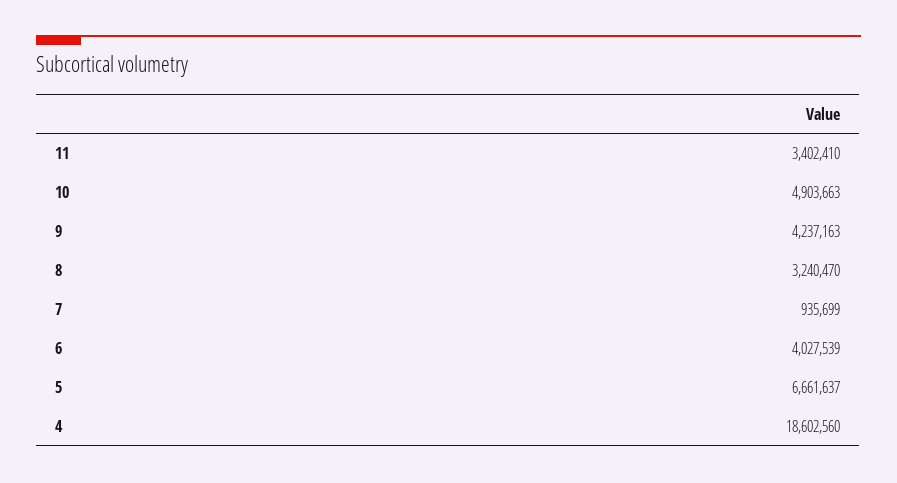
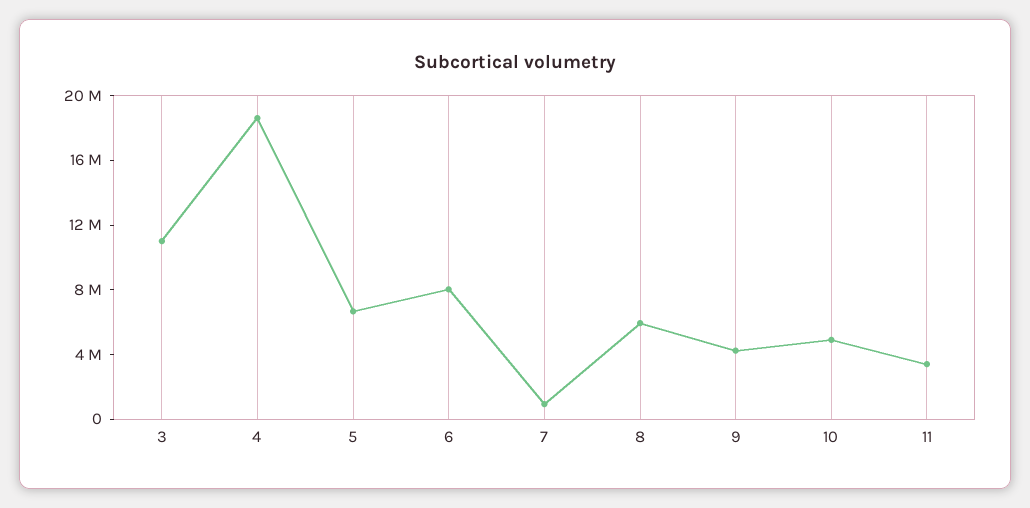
8: 3240470 -> 6000000
6: 4027539 -> 8000000
3: none -> 11000000

